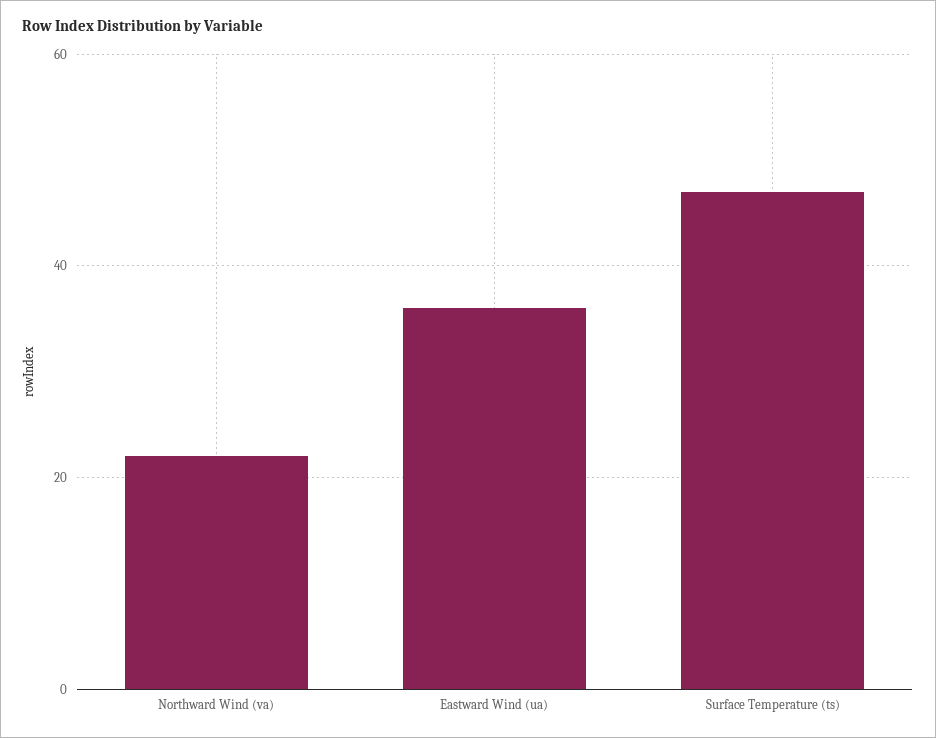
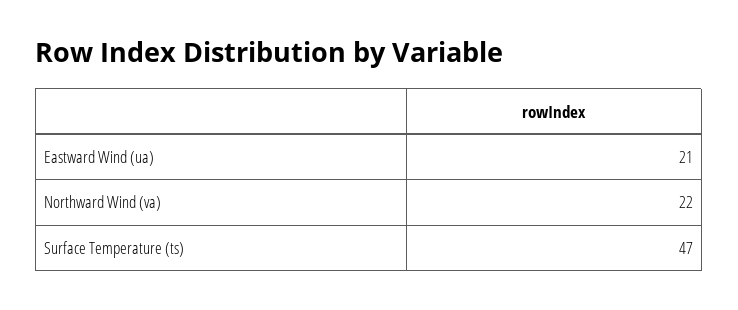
Eastward Wind (ua): 35 -> 21

